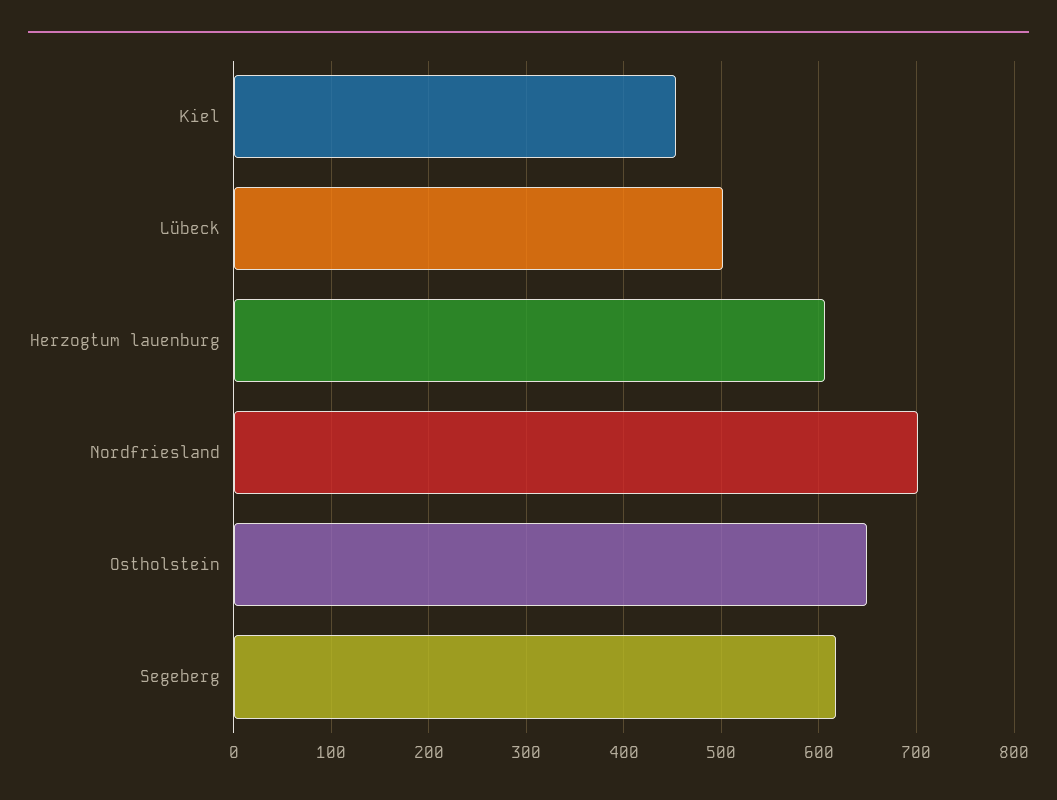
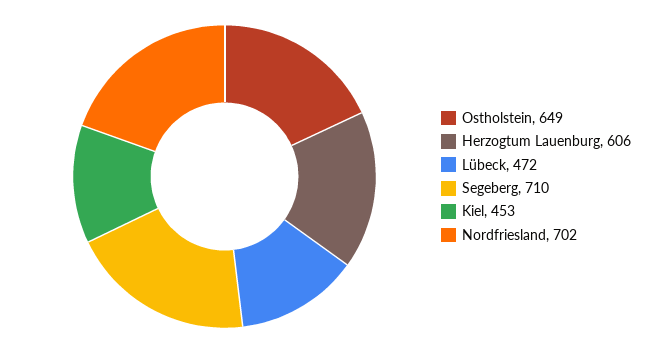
Lübeck: 500 -> 472
Segeberg: 620 -> 710

